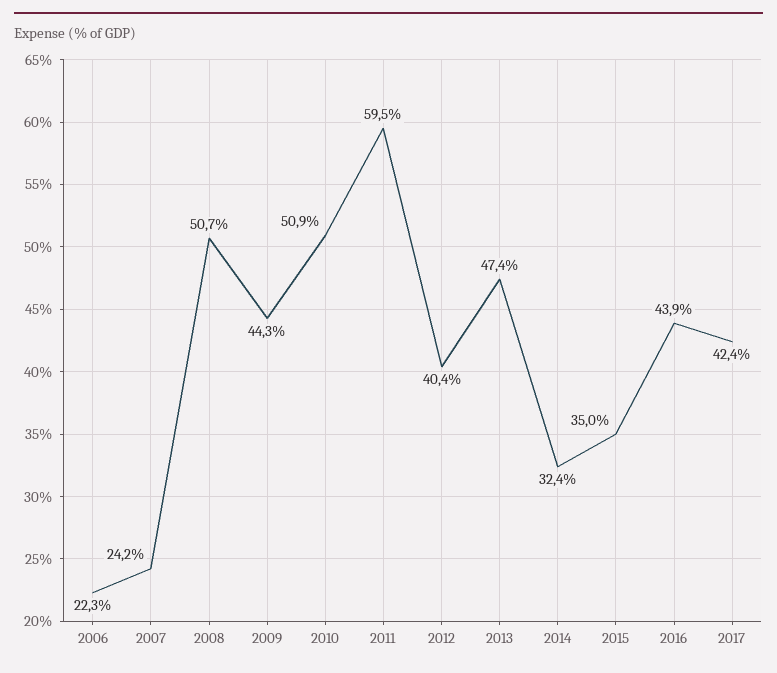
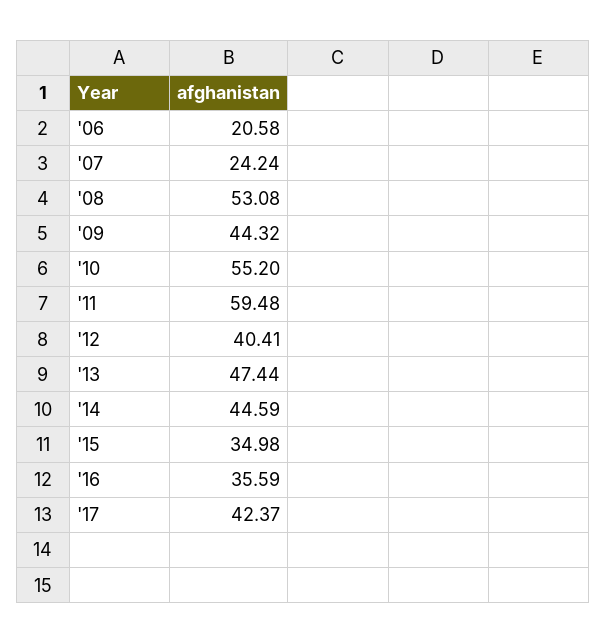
2006: 22.3 -> 20.58
2008: 50.7 -> 53.08
2010: 50.9 -> 55.2
2014: 32.4 -> 44.59
2016: 43.9 -> 35.59

